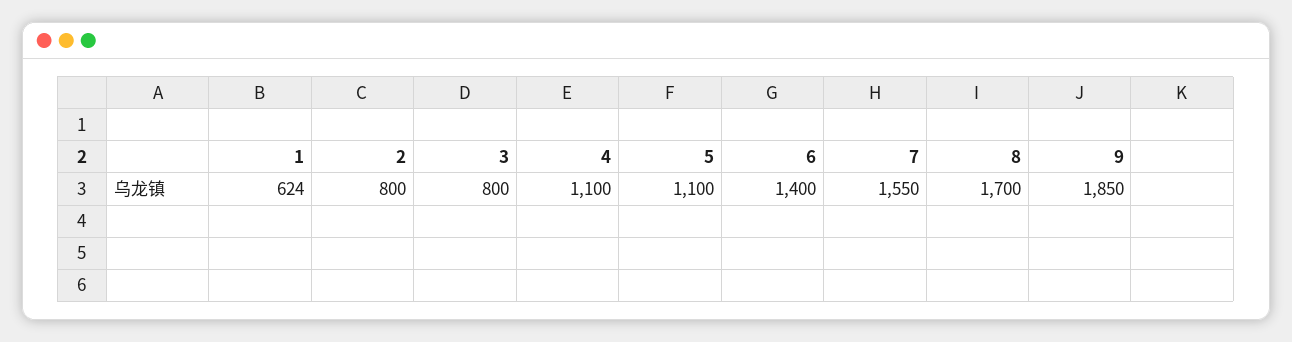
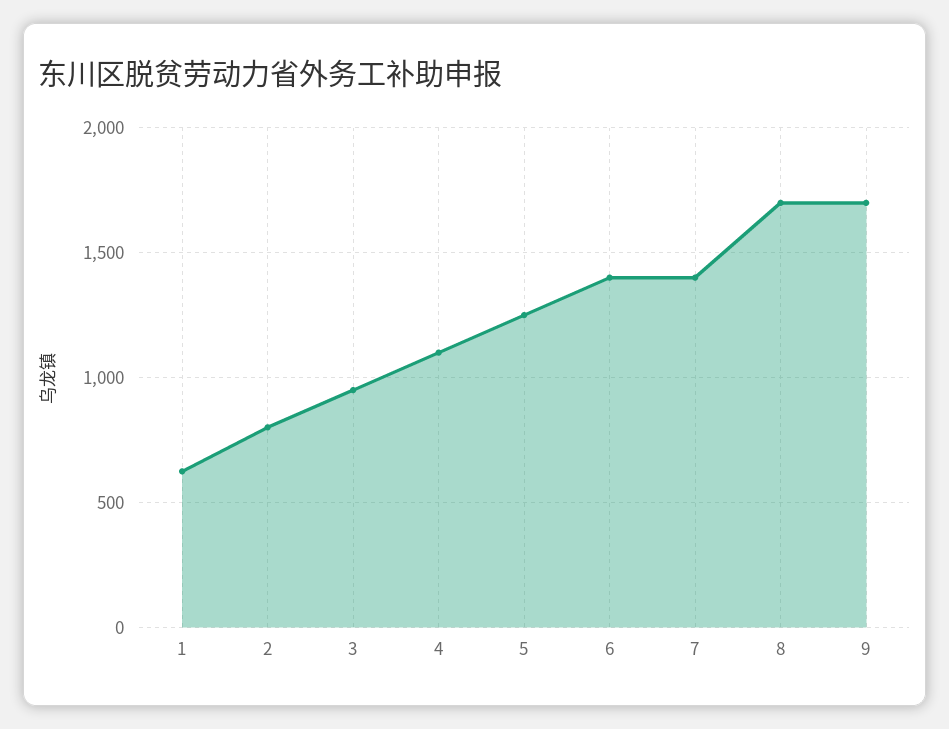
3: 800 -> 950
5: 1100 -> 1250
7: 1550 -> 1400
9: 1850 -> 1700

